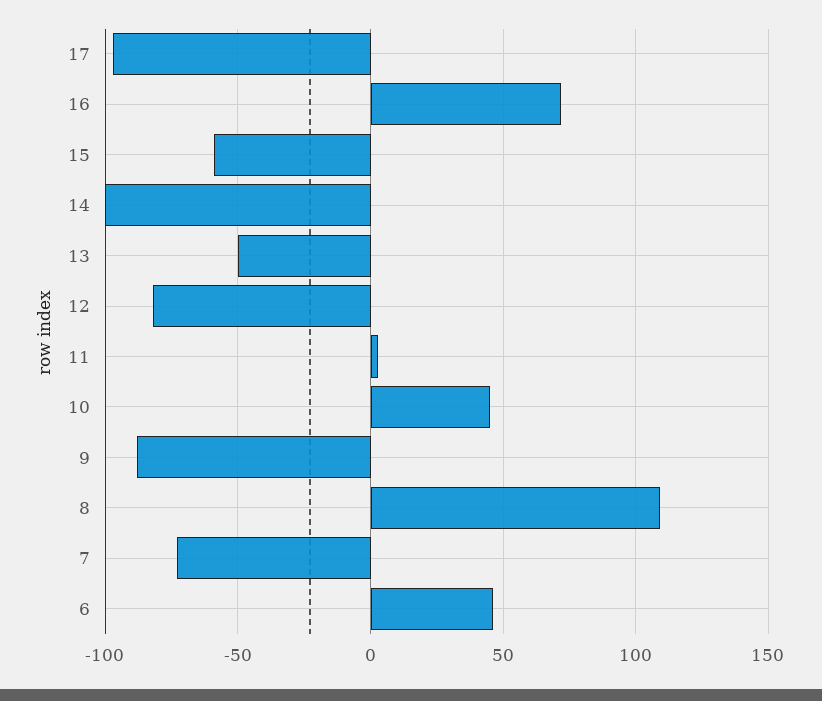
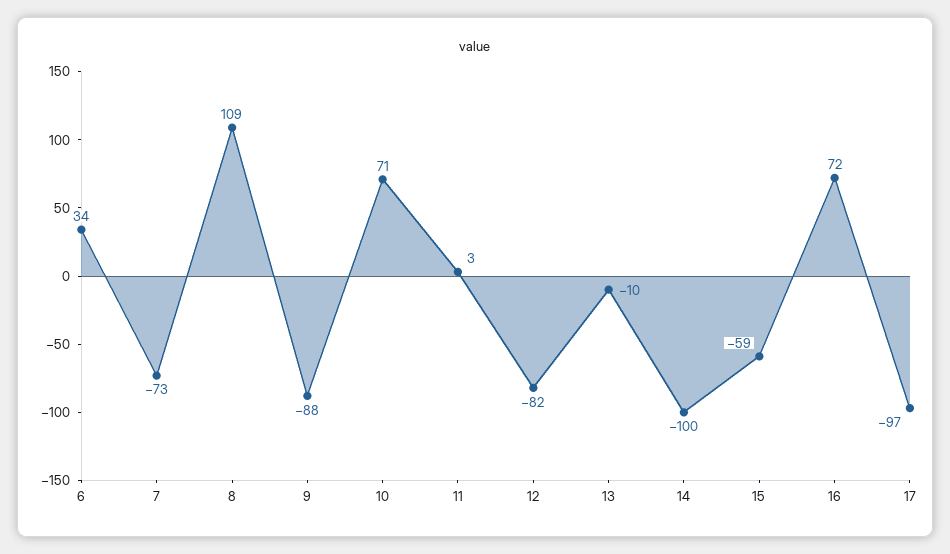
13: -50 -> -10
10: 45 -> 71
6: 45 -> 34

